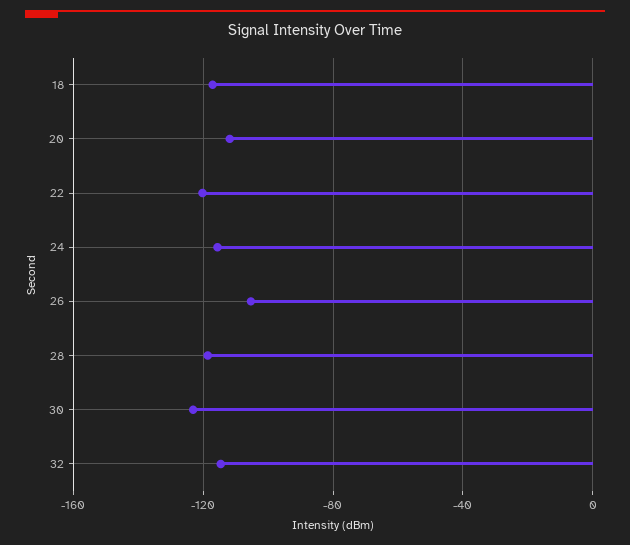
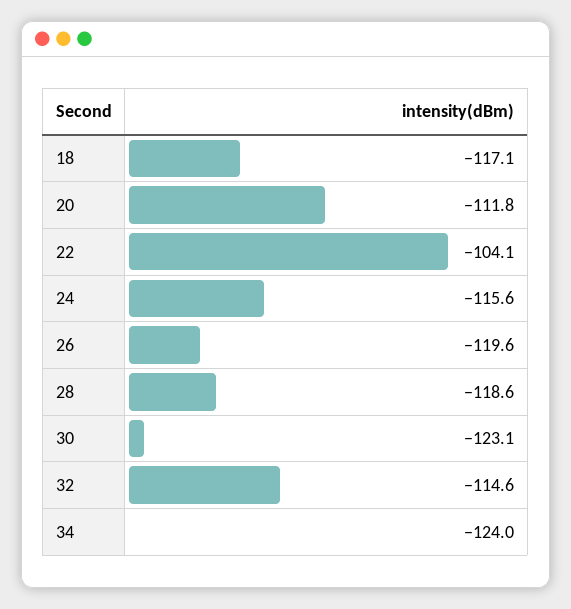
22: -120 -> -104.1
26: -105 -> -119.6
34: none -> -124

